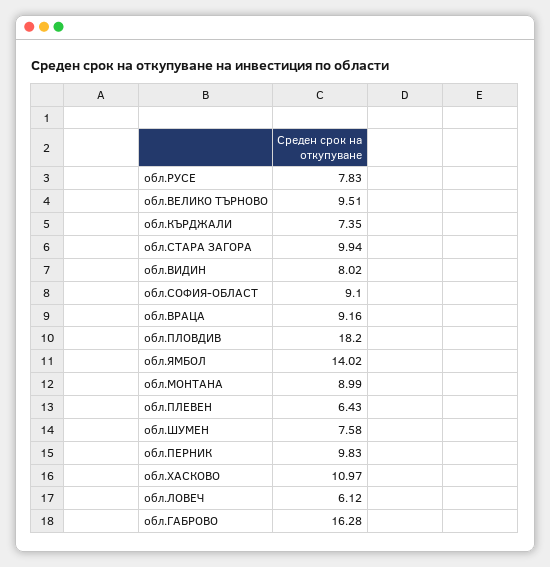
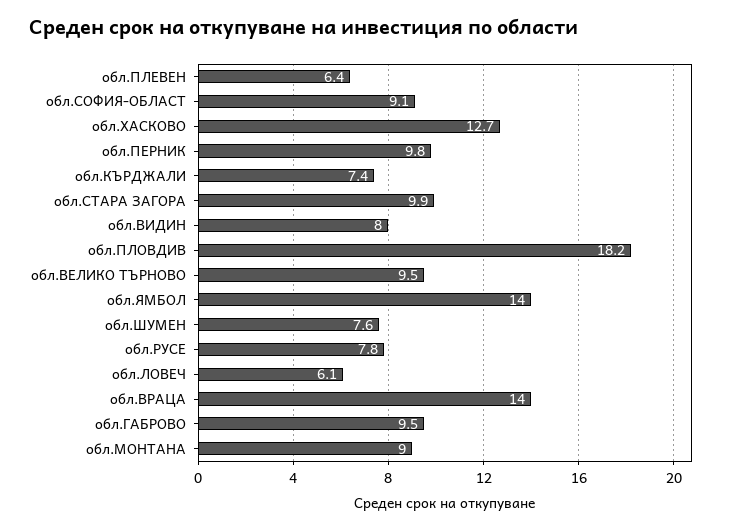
обл.ВРАЦА: 9.16 -> 14
обл.ХАСКОВО: 10.97 -> 12.7
обл.ГАБРОВО: 16.28 -> 9.5

